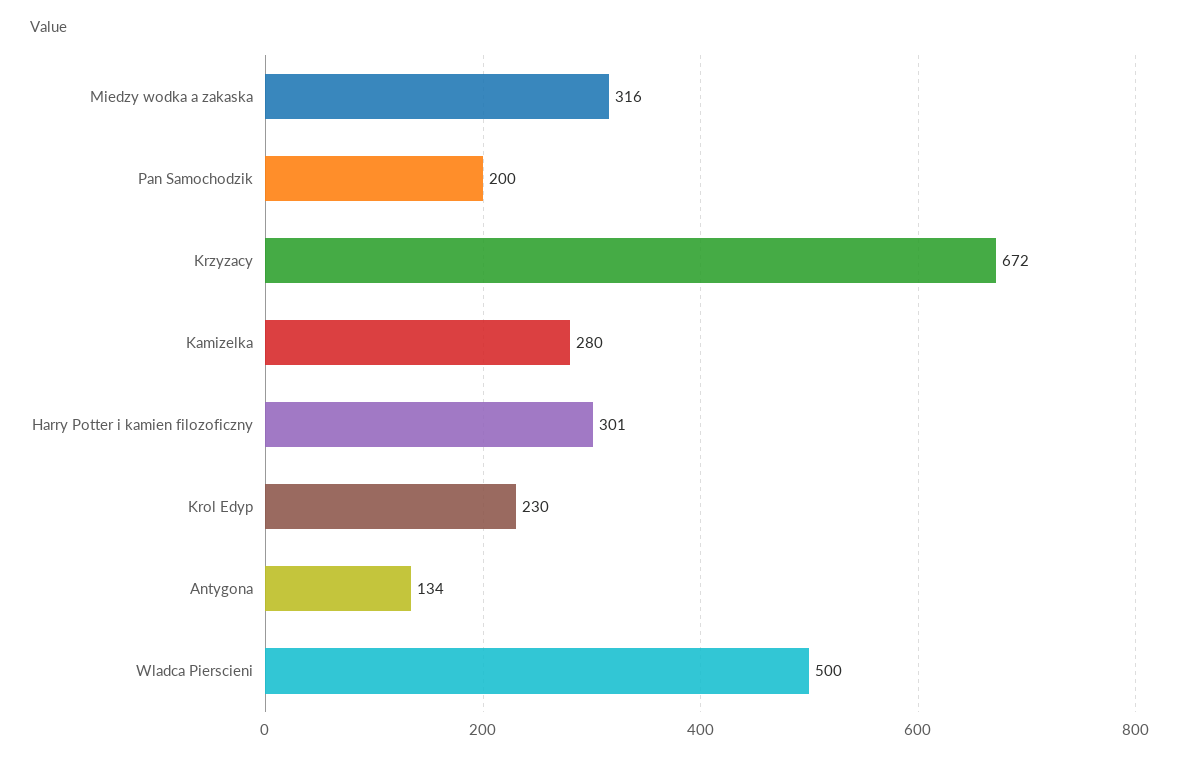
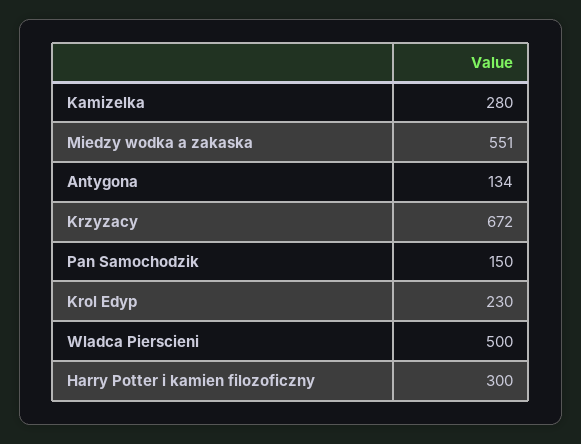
Miedzy wodka a zakaska: 316 -> 551
Pan Samochodzik: 200 -> 150
Harry Potter i kamien filozoficzny: 301 -> 300

